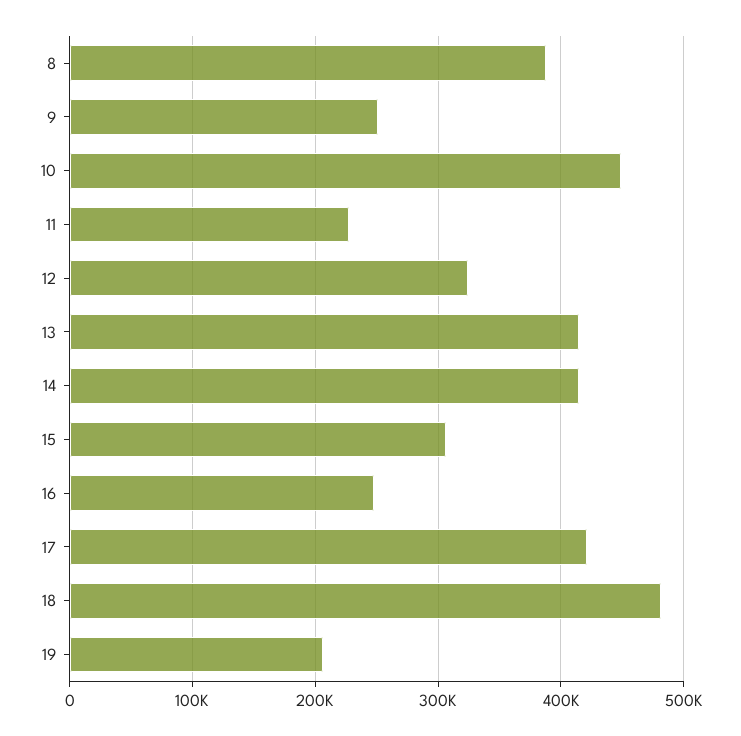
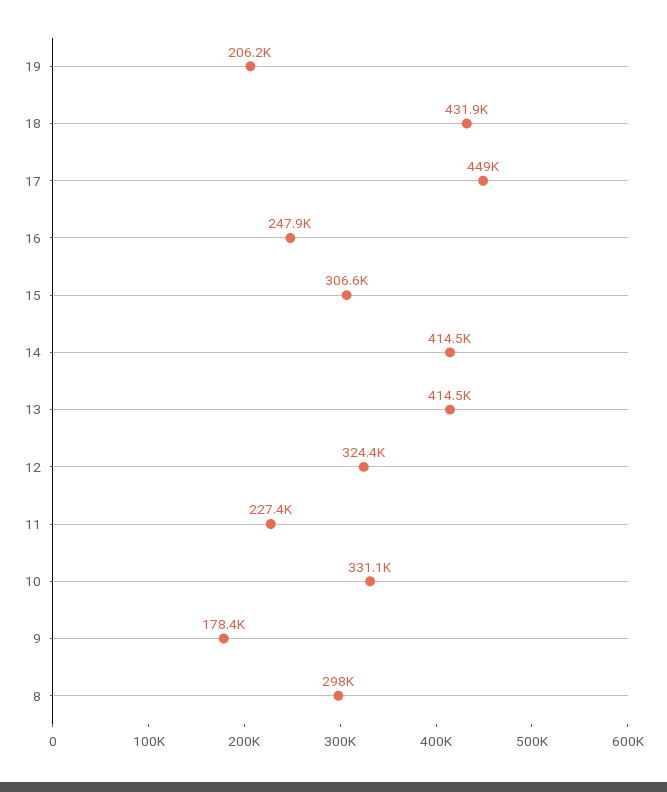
8: 390000 -> 298000
9: 250000 -> 178400
10: 450000 -> 331100
17: 420000 -> 449000
18: 480000 -> 431900

